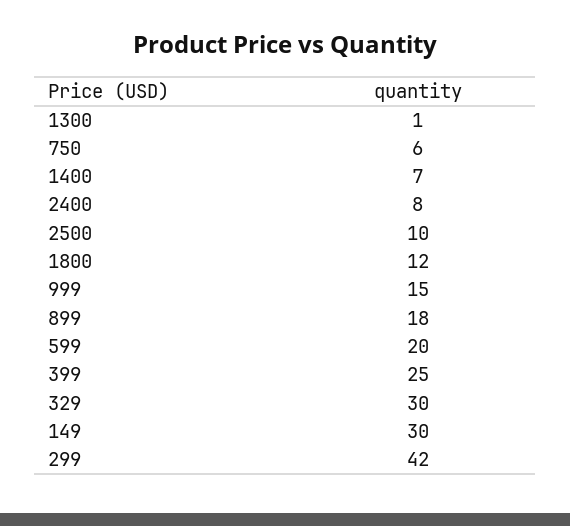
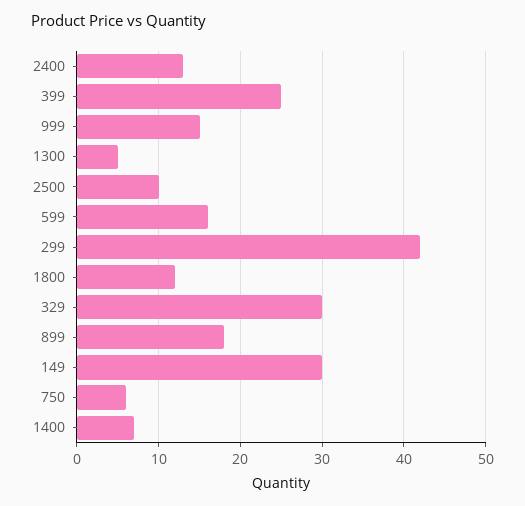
1300: 1 -> 5
2400: 8 -> 13
599: 20 -> 16

